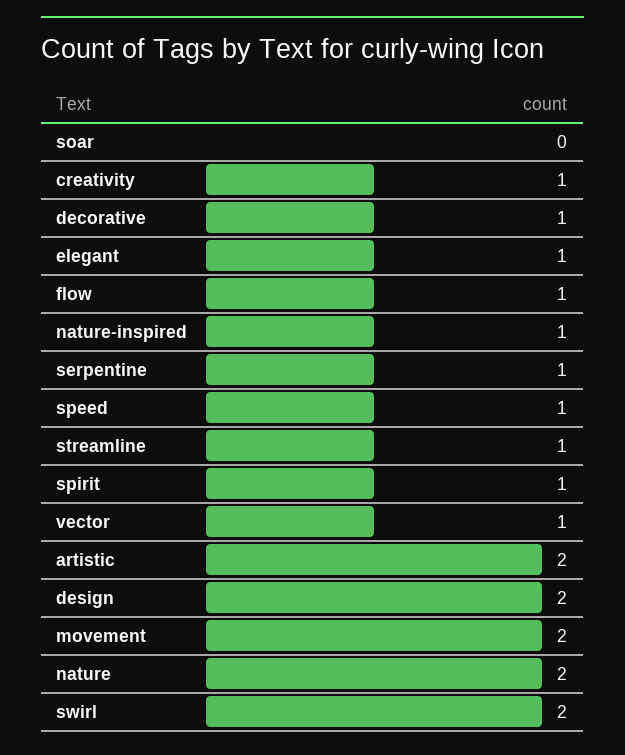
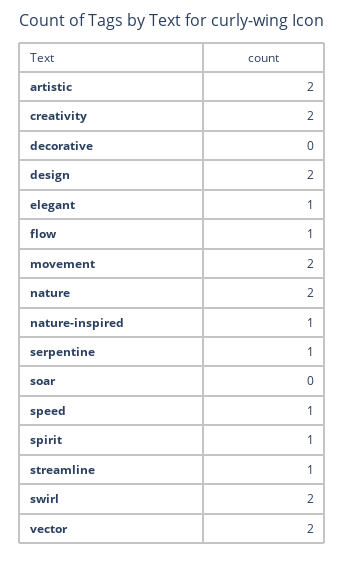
creativity: 1 -> 2
decorative: 1 -> 0
vector: 1 -> 2

